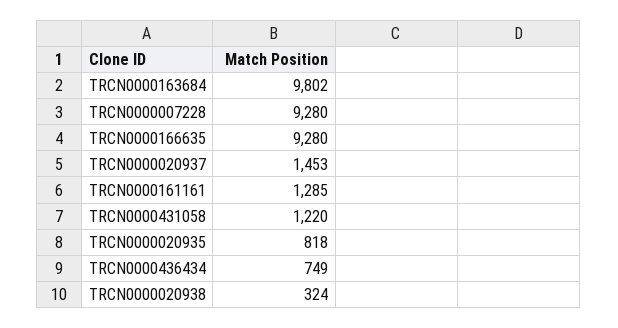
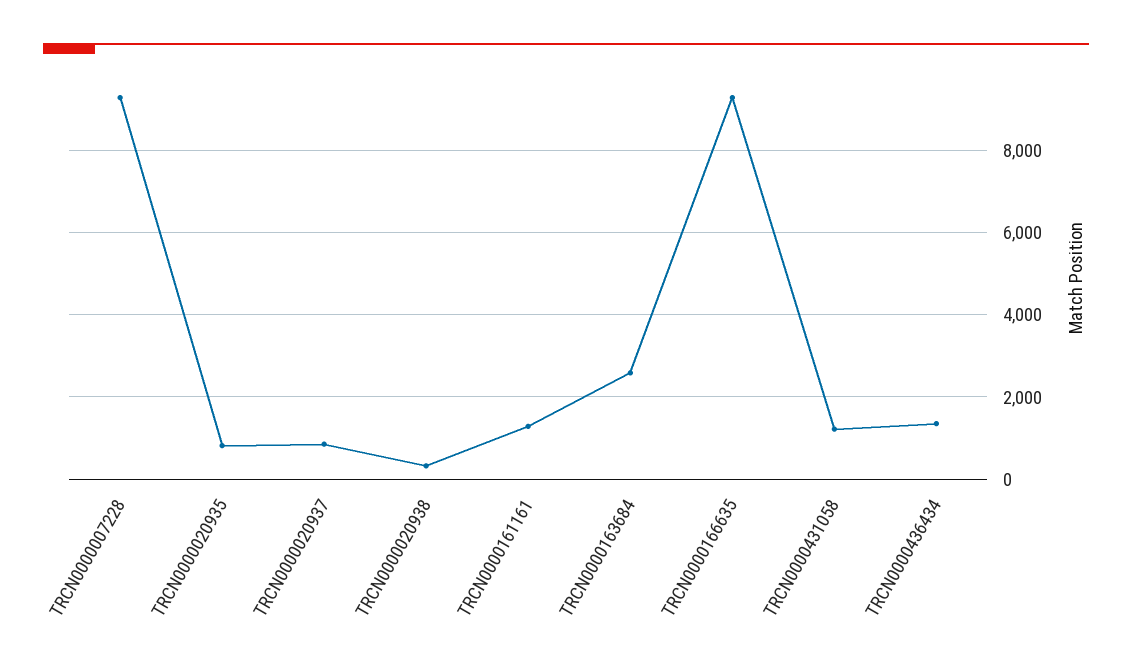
TRCN0000163684: 9802 -> 2600
TRCN0000020937: 1453 -> 800
TRCN0000436434: 749 -> 1400

